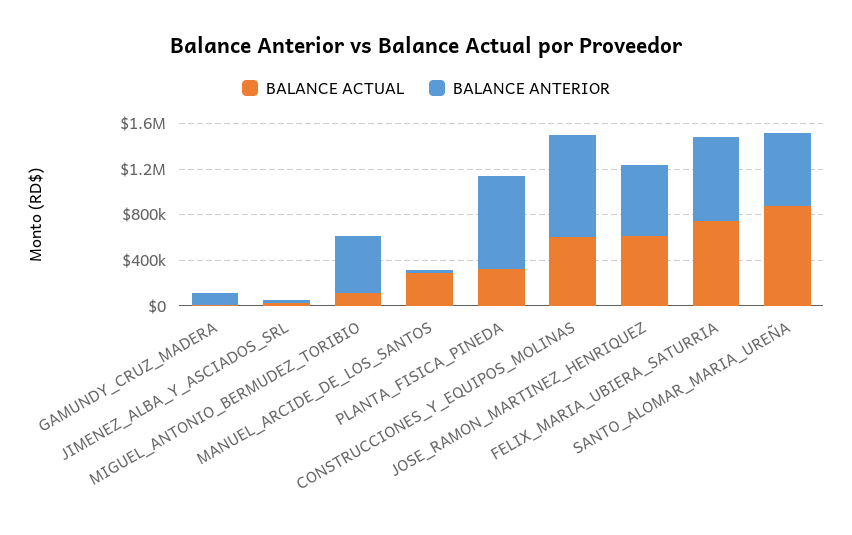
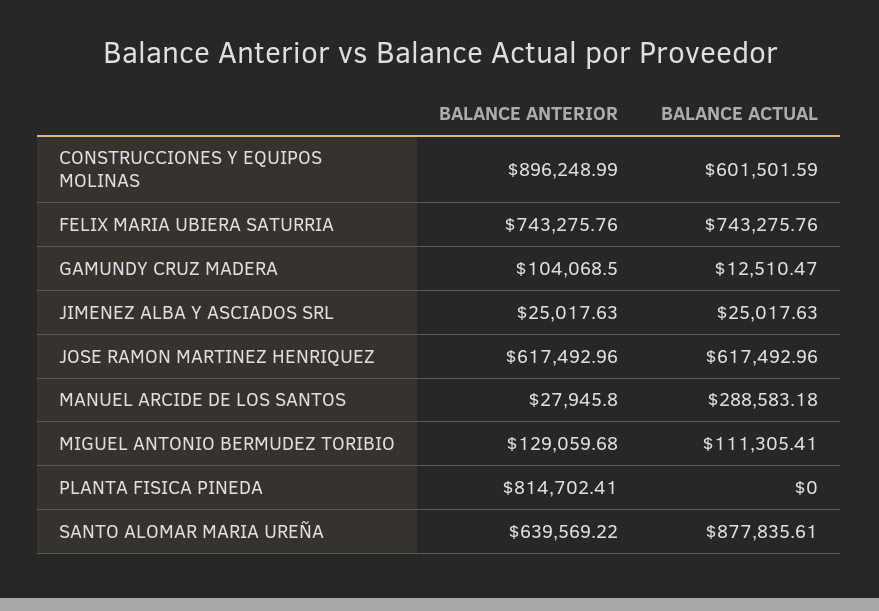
BALANCE ANTERIOR, MIGUEL_ANTONIO_BERMUDEZ_TORIBIO: 500000 -> 129059.68
BALANCE ACTUAL, PLANTA_FISICA_PINEDA: 300000 -> 0

